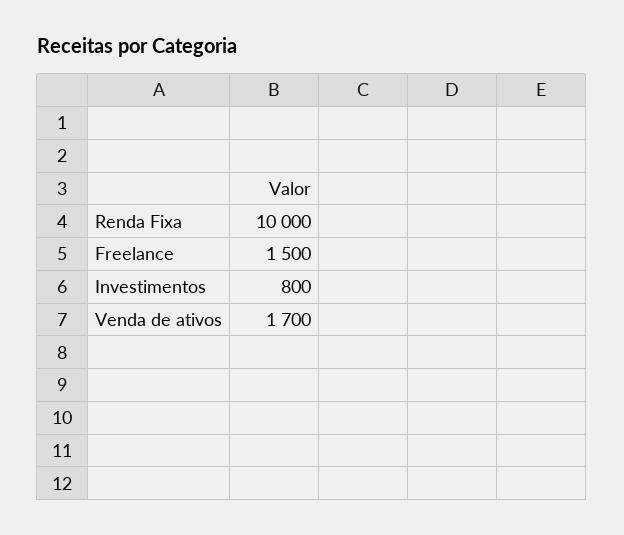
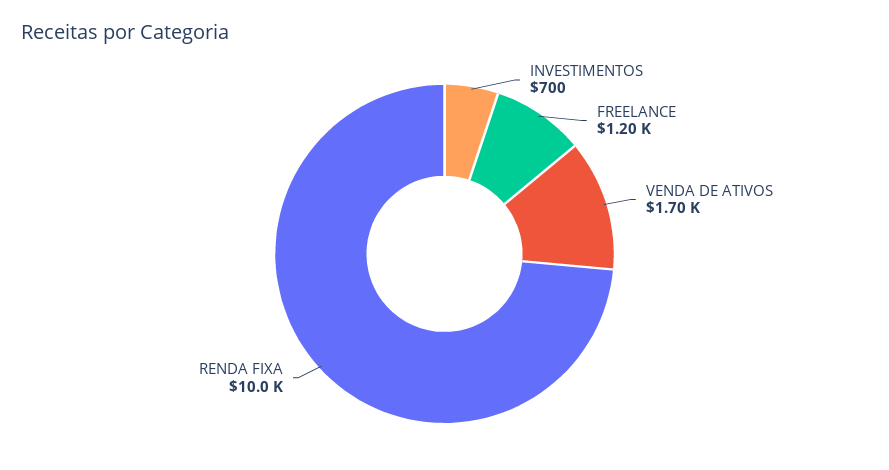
Freelance: 1500 -> 1200
Investimentos: 800 -> 700

